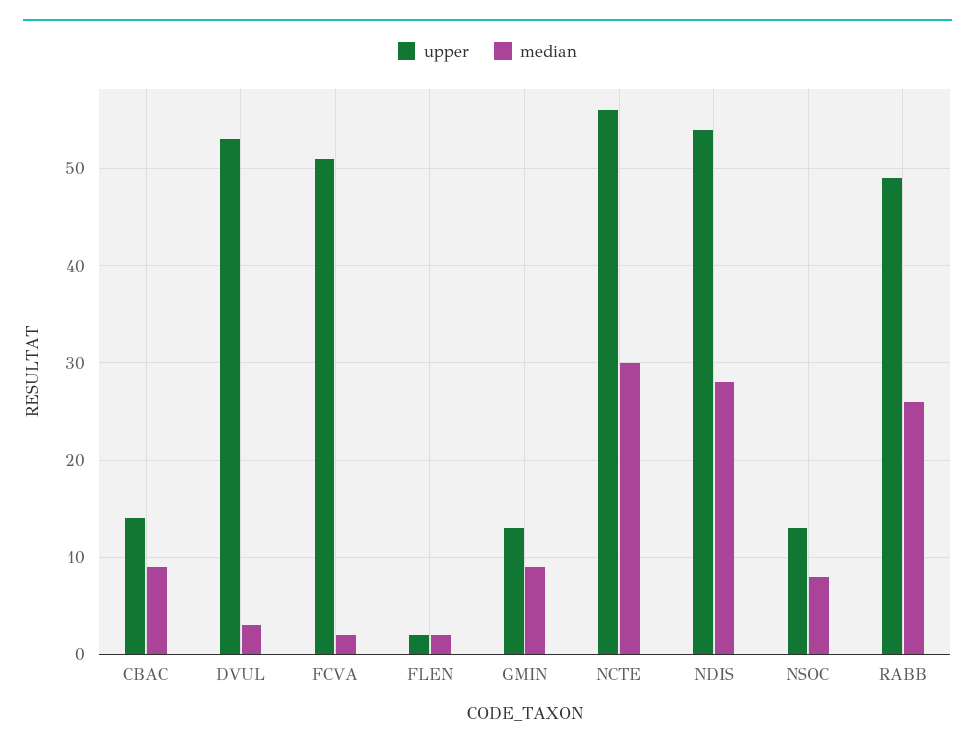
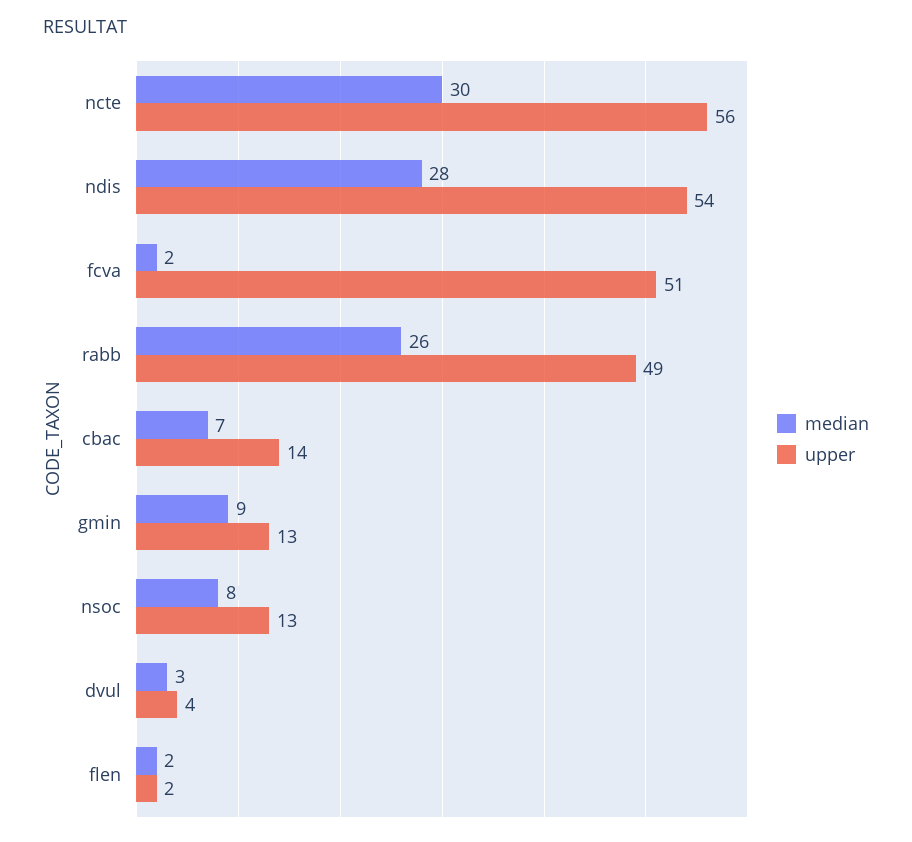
median, CBAC: 9 -> 7
upper, DVUL: 53 -> 4

